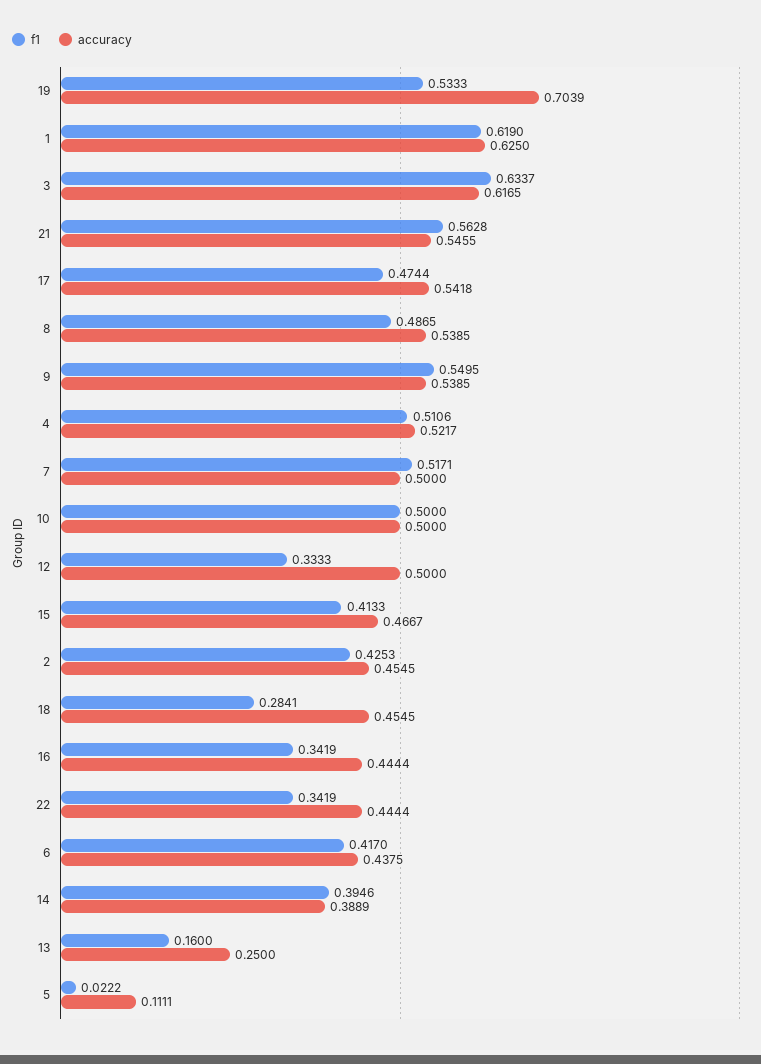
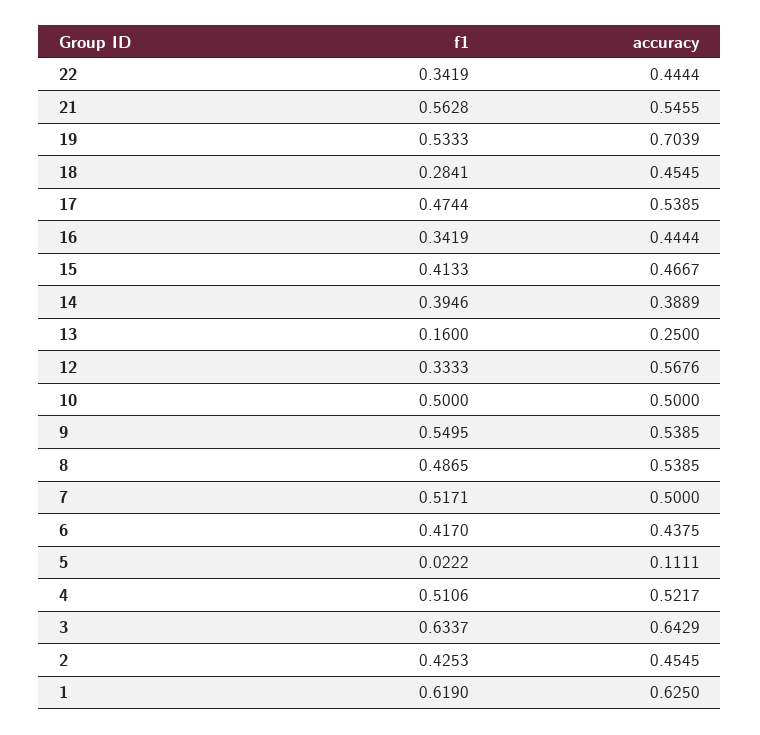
accuracy, 3: 0.6165 -> 0.6429
accuracy, 17: 0.5418 -> 0.5385
accuracy, 12: 0.5 -> 0.5676

